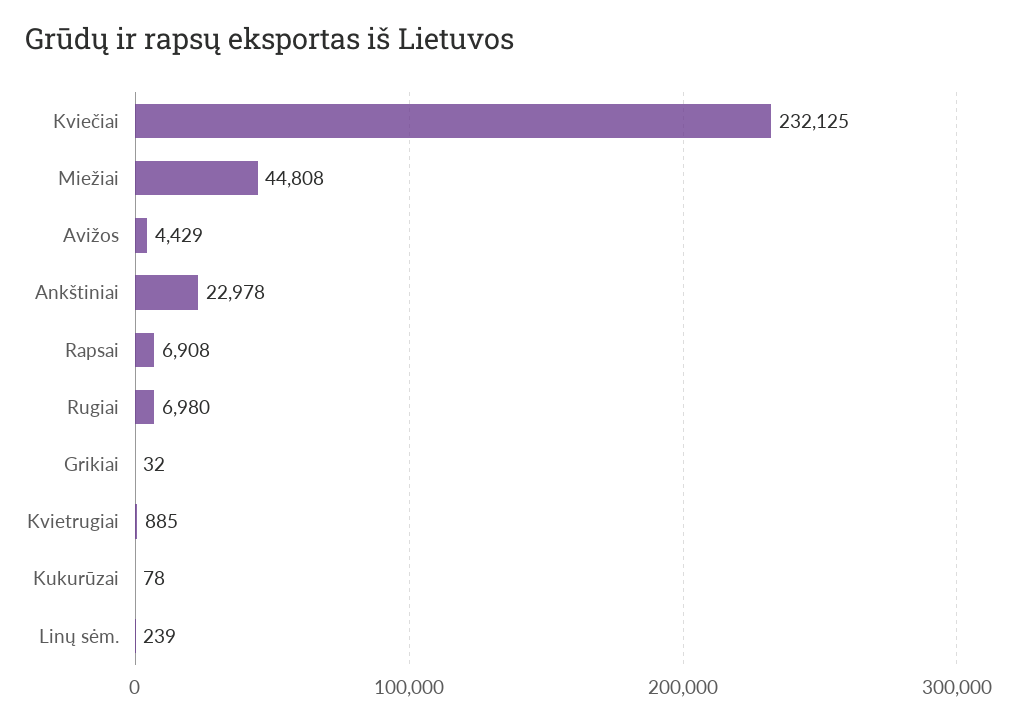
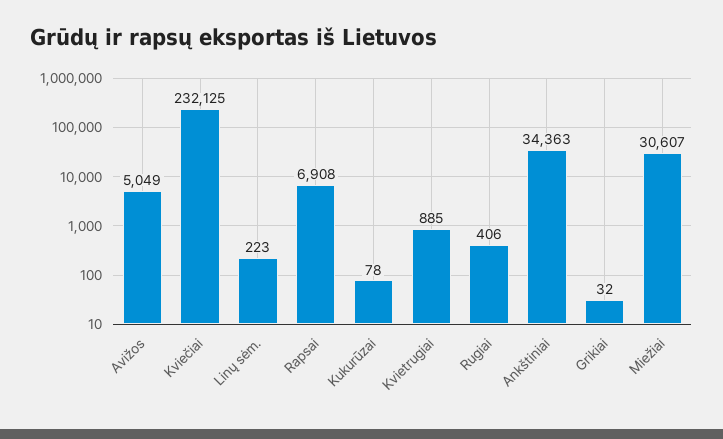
Miežiai: 44808 -> 30607
Avižos: 4429 -> 5049
Ankštiniai: 22978 -> 34363
Rugiai: 6980 -> 406
Linų sėm.: 239 -> 223

